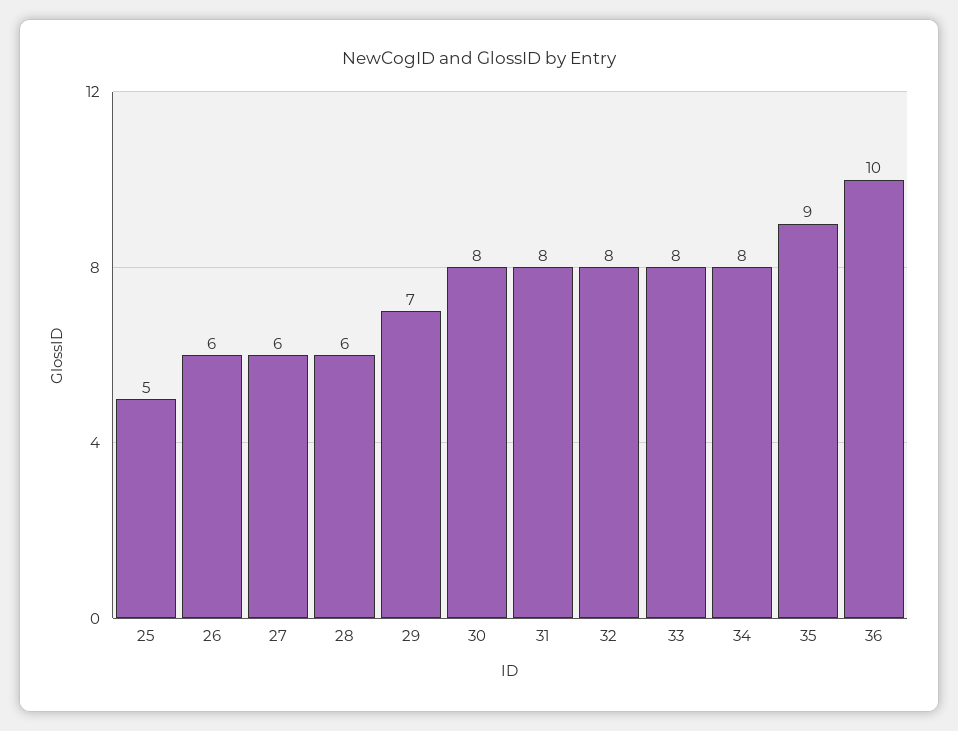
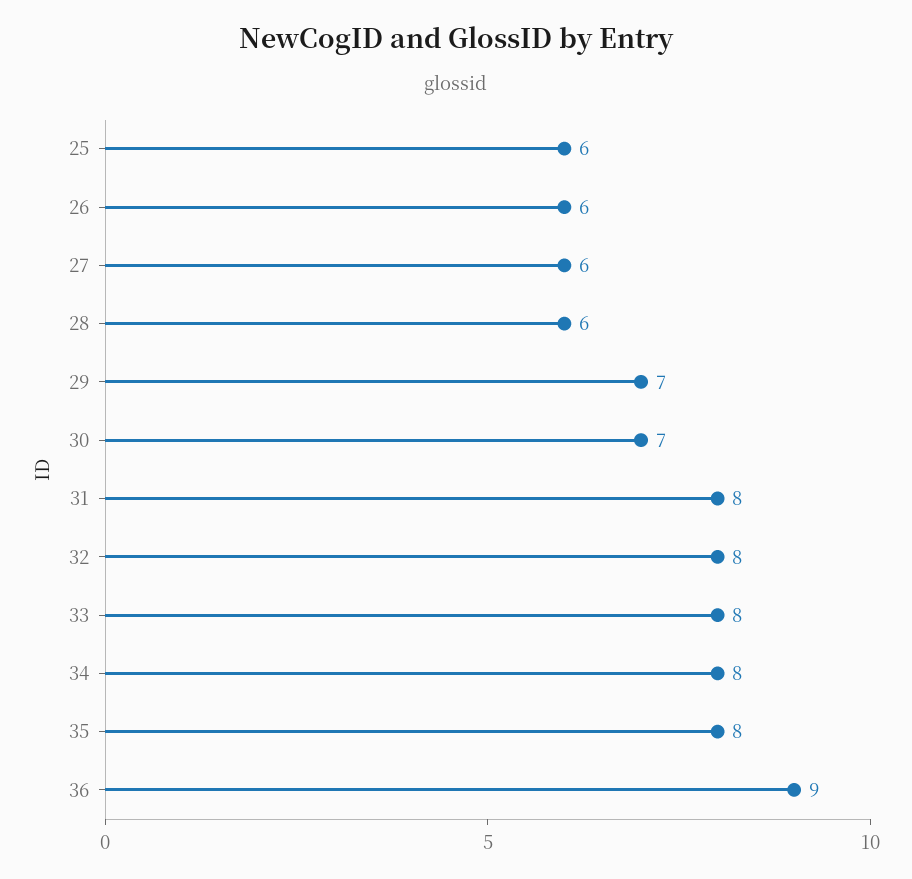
25: 5 -> 6
30: 8 -> 7
35: 9 -> 8
36: 10 -> 9

